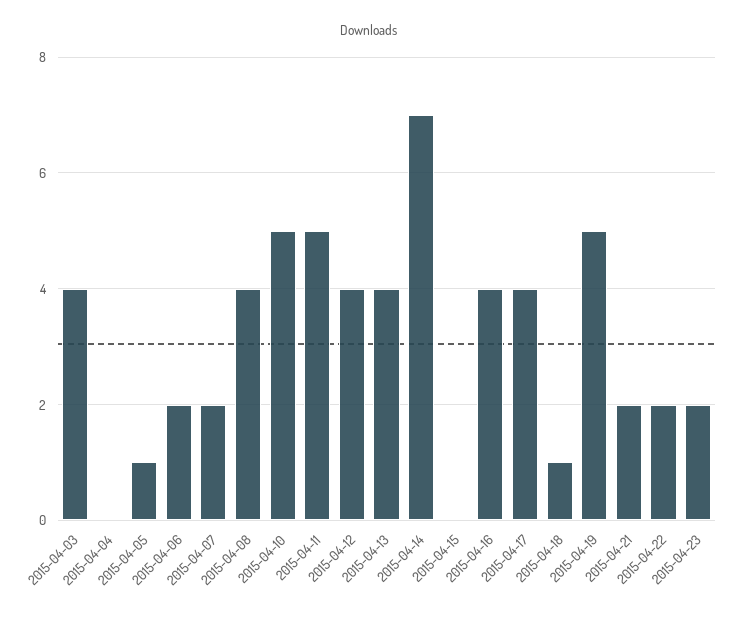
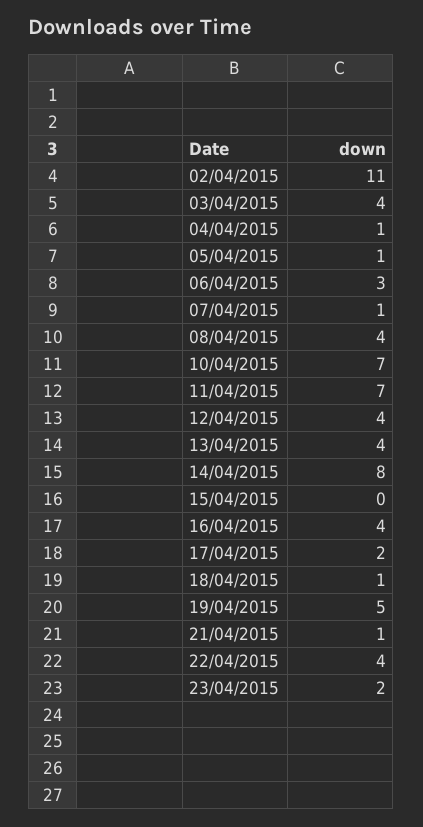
2015-04-04: 0 -> 1
2015-04-06: 2 -> 3
2015-04-07: 2 -> 1
2015-04-10: 5 -> 7
2015-04-11: 5 -> 7
2015-04-14: 7 -> 8
2015-04-17: 4 -> 2
2015-04-21: 2 -> 1
2015-04-22: 2 -> 4
02/04/2015: none -> 11

